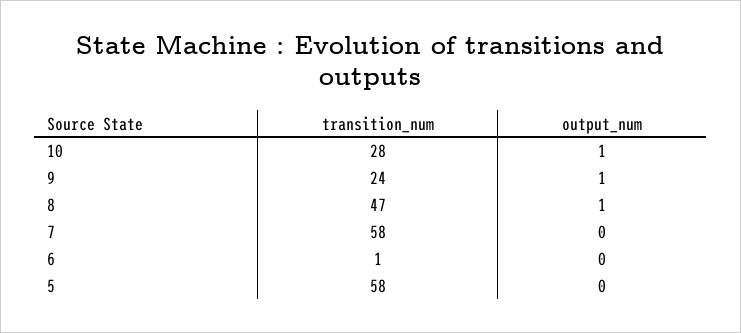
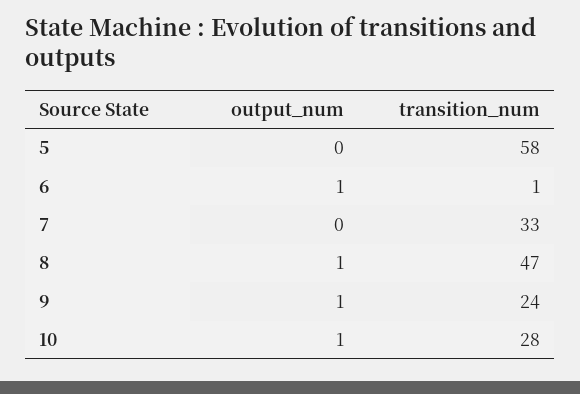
transition_num, 7: 58 -> 33
output_num, 6: 0 -> 1

